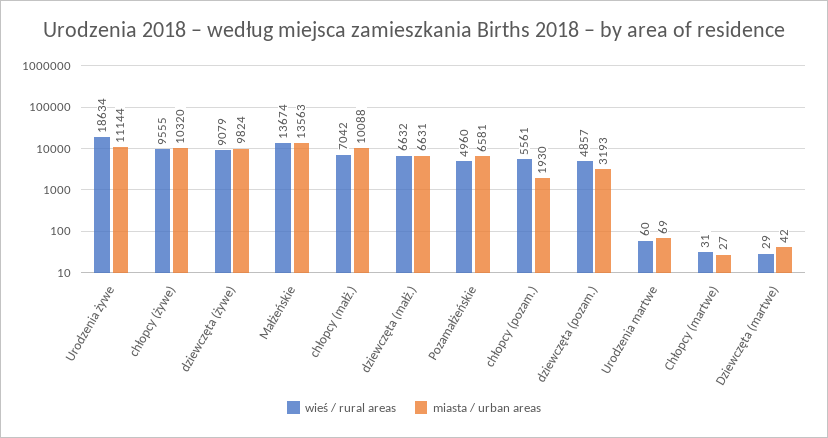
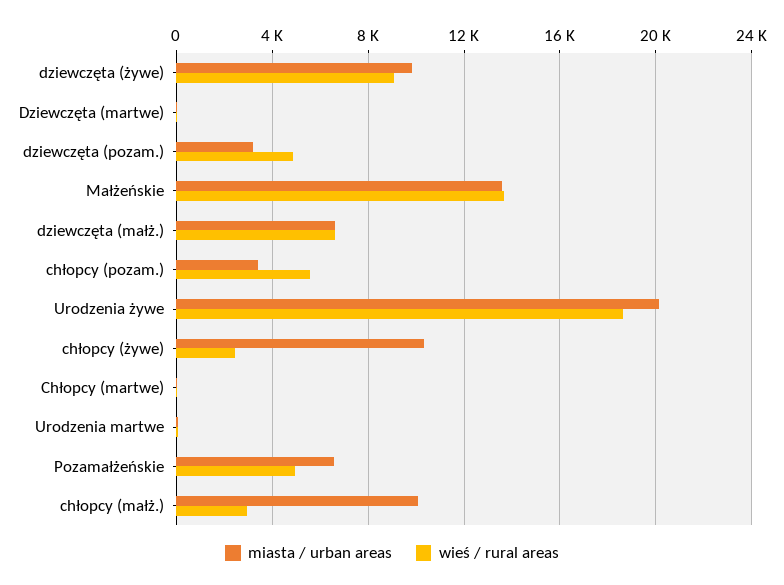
miasta / urban areas, Urodzenia żywe: 11144 -> 20000
wieś / rural areas, chłopcy (żywe): 9555 -> 2500
wieś / rural areas, chłopcy (małż.): 7042 -> 3000
miasta / urban areas, chłopcy (pozam.): 1930 -> 3500

